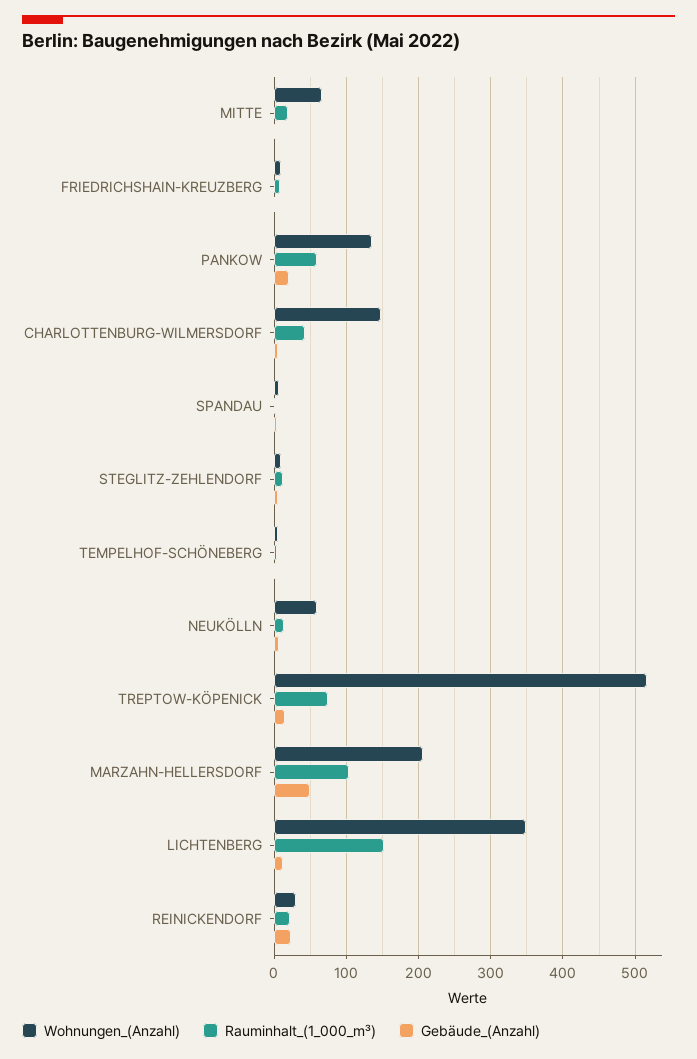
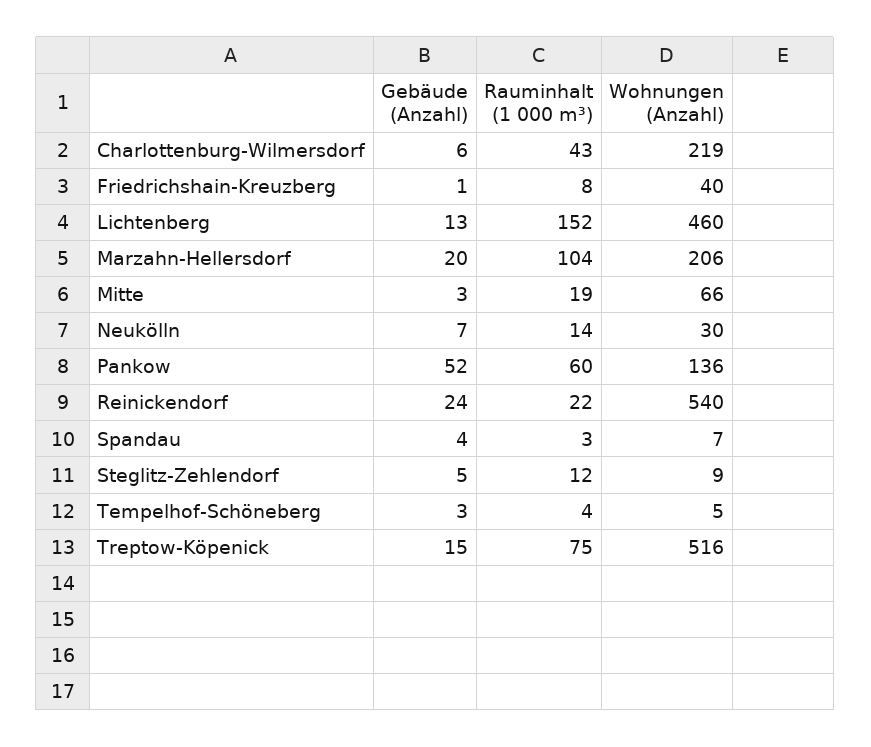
Wohnungen_(Anzahl), FRIEDRICHSHAIN-KREUZBERG: 10 -> 40
Gebäude_(Anzahl), PANKOW: 20 -> 52
Wohnungen_(Anzahl), CHARLOTTENBURG-WILMERSDORF: 150 -> 219
Wohnungen_(Anzahl), NEUKÖLLN: 60 -> 30
Gebäude_(Anzahl), MARZAHN-HELLERSDORF: 50 -> 20
Wohnungen_(Anzahl), LICHTENBERG: 350 -> 460
Wohnungen_(Anzahl), REINICKENDORF: 30 -> 540

